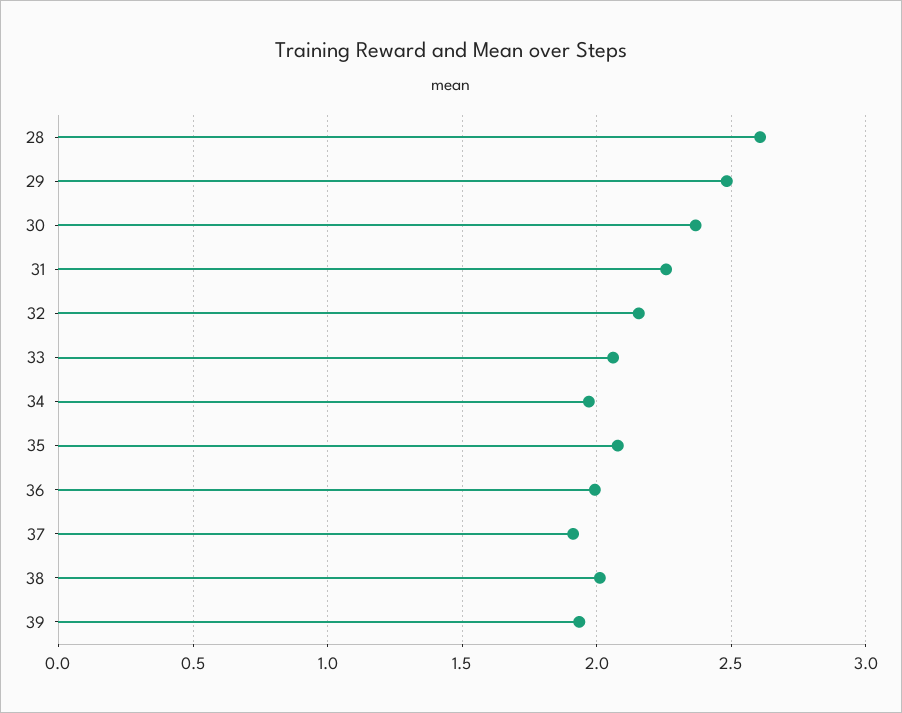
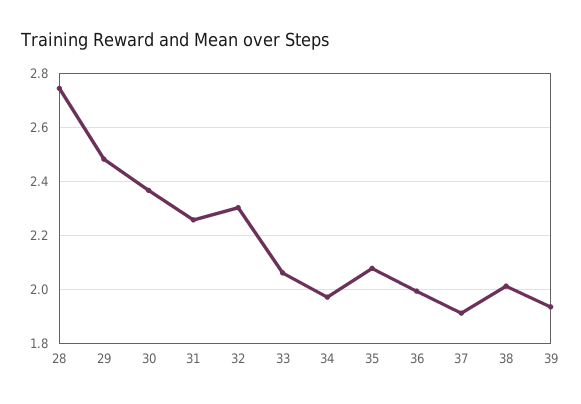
28: 2.6 -> 2.75
32: 2.15 -> 2.3

